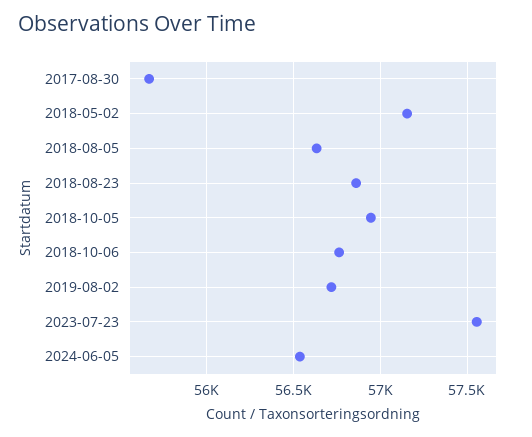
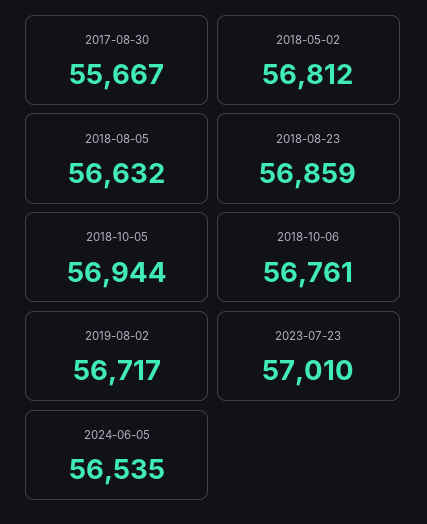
2018-05-02: 57150 -> 56812
2023-07-23: 57550 -> 57010

